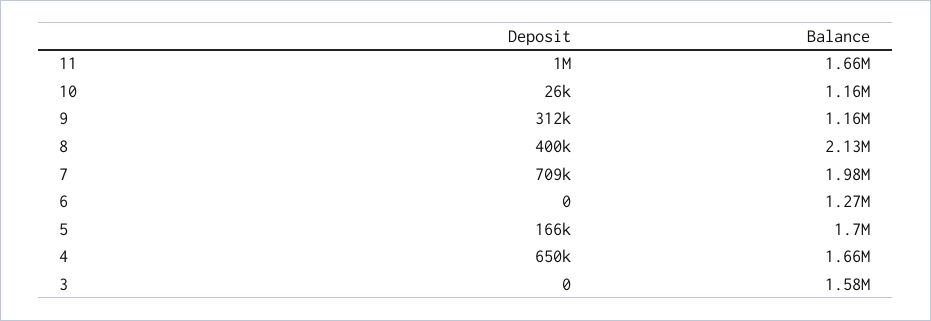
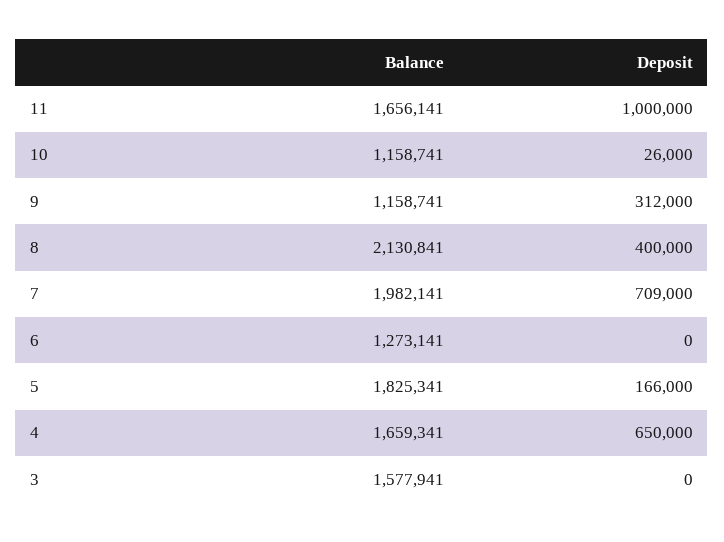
Balance, 5: 1700000 -> 1825341

